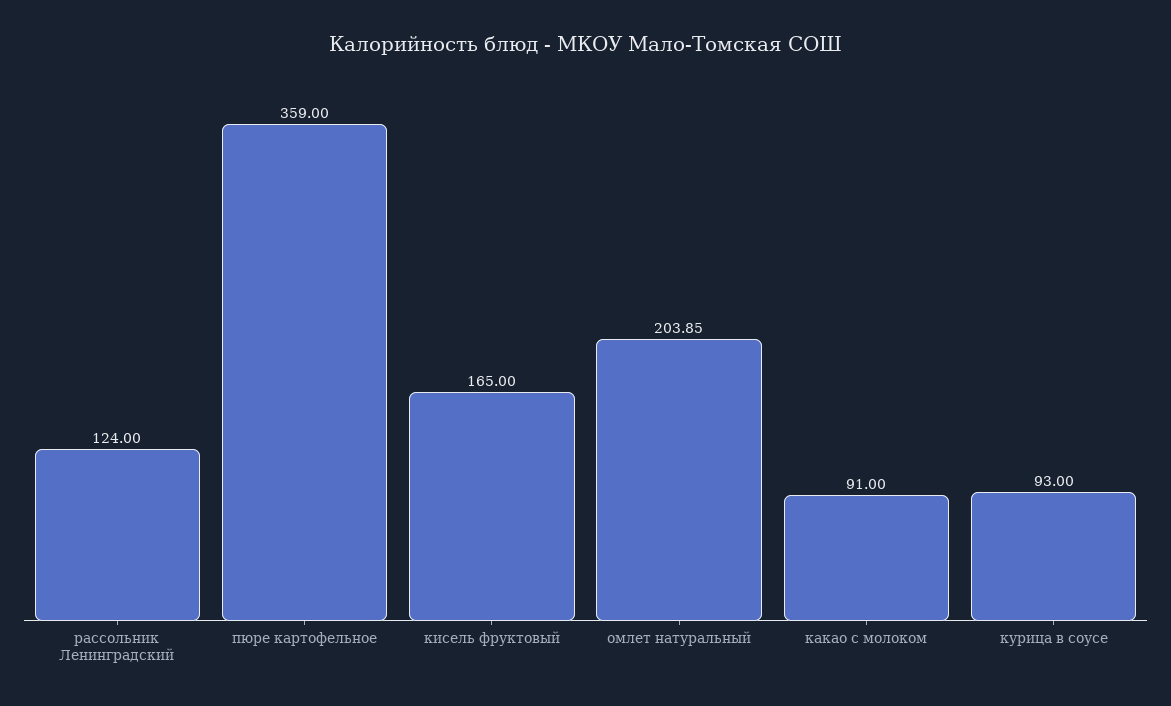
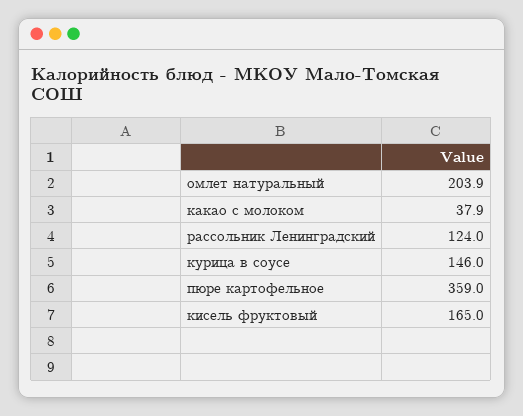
какао с молоком: 91 -> 37.9
курица в соусе: 93 -> 146

